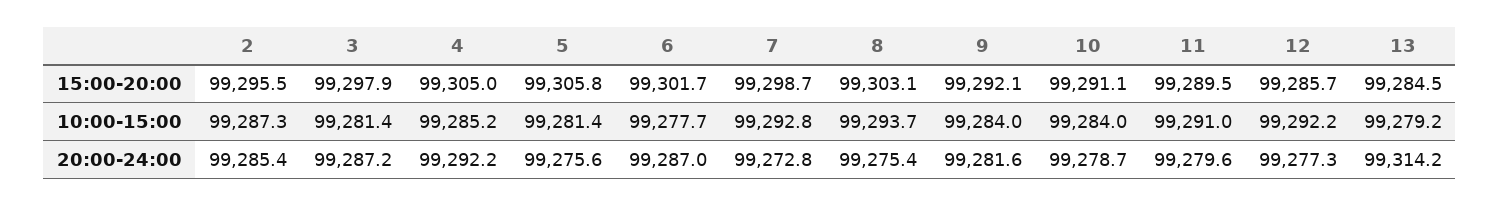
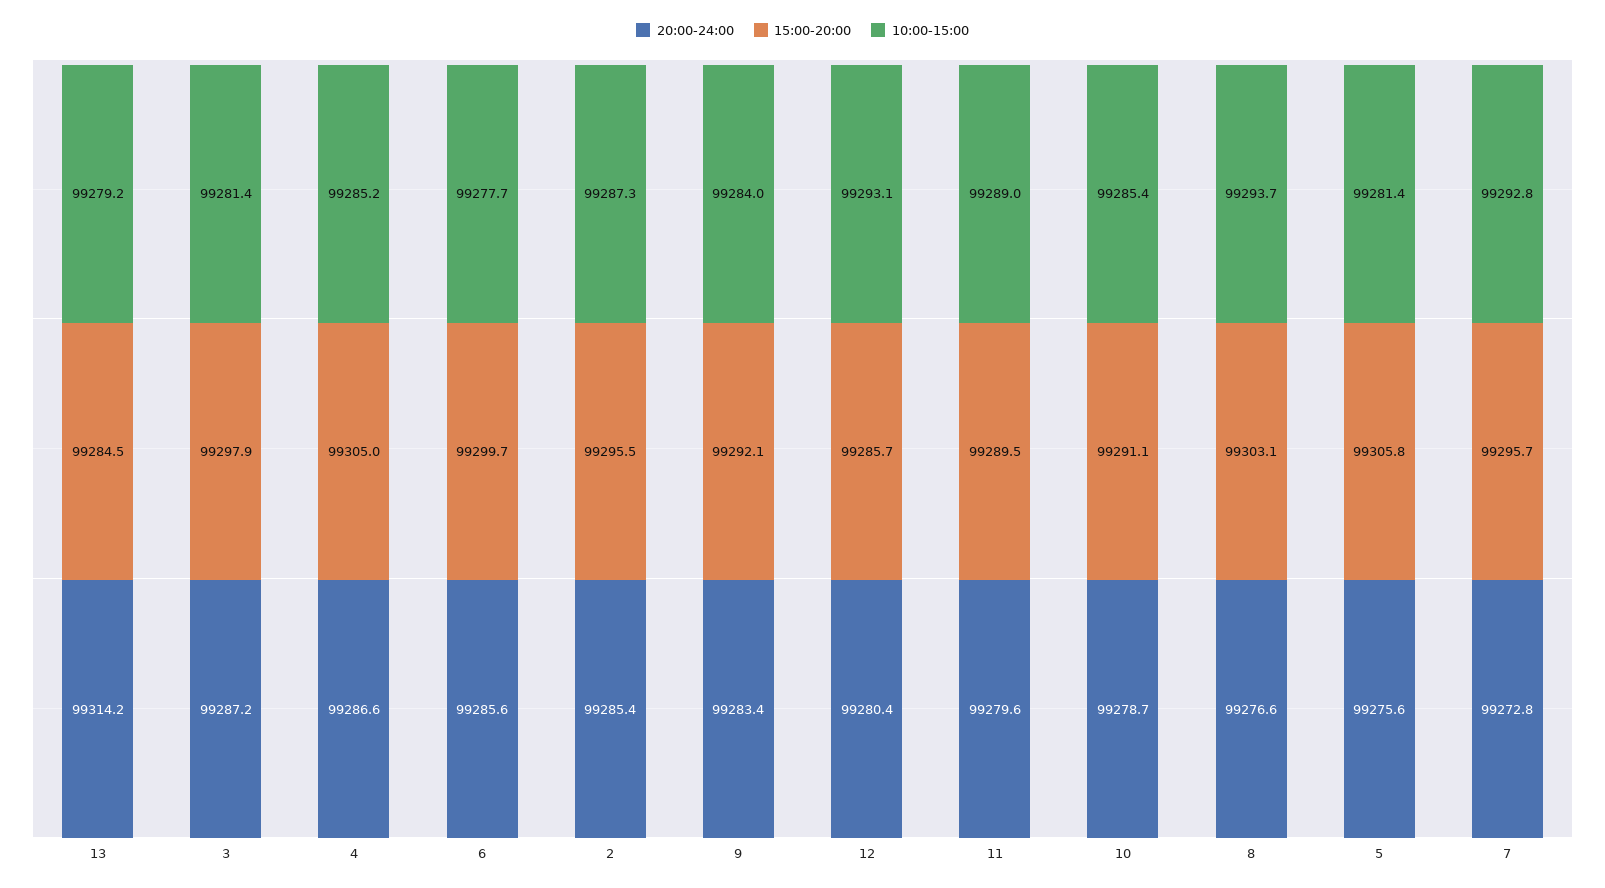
15:00-20:00, 6: 99301.7 -> 99299.7
15:00-20:00, 7: 99298.7 -> 99295.7
10:00-15:00, 10: 99284 -> 99285.4
10:00-15:00, 11: 99291 -> 99289
10:00-15:00, 12: 99292.2 -> 99293.1
20:00-24:00, 4: 99292.2 -> 99286.6
20:00-24:00, 6: 99287 -> 99285.6
20:00-24:00, 8: 99275.4 -> 99276.6
20:00-24:00, 9: 99281.6 -> 99283.4
20:00-24:00, 12: 99277.3 -> 99280.4

